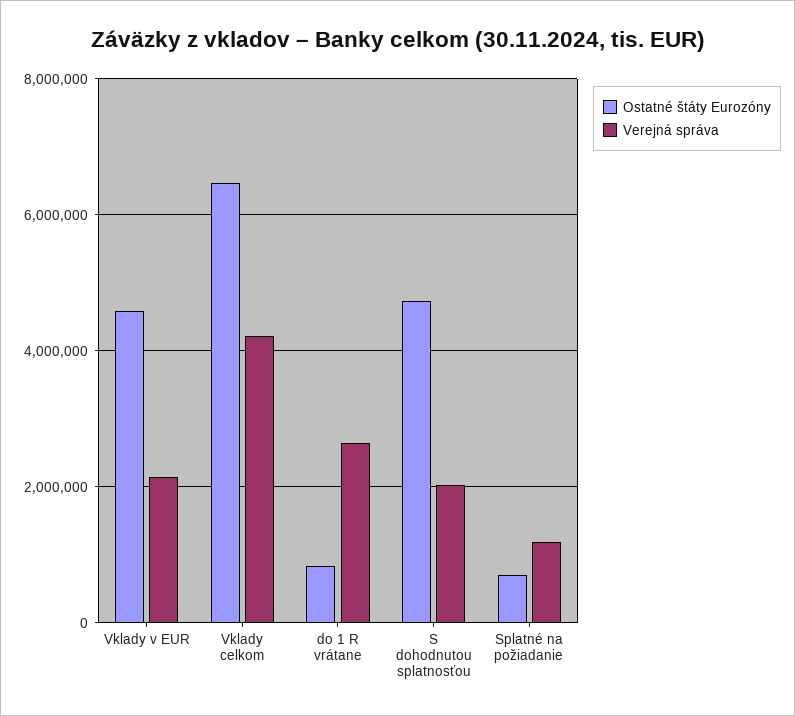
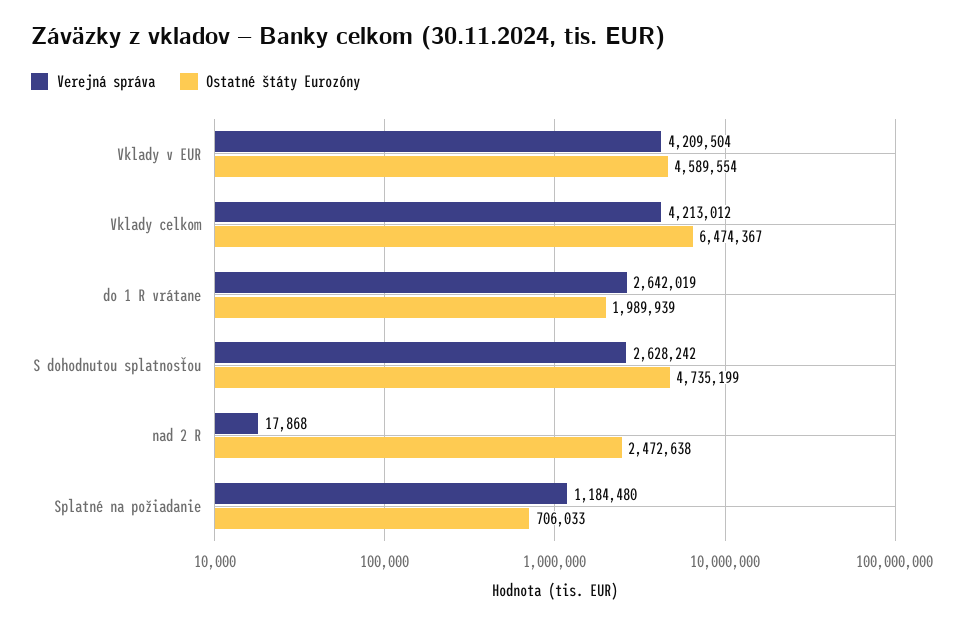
Verejná správa, Vklady v EUR: 2200000 -> 4209504
Ostatné štáty Eurozóny, do 1 R vrátane: 800000 -> 1989939
Verejná správa, S dohodnutou splatnosťou: 2000000 -> 2628242
Verejná správa, nad 2 R: none -> 17868
Ostatné štáty Eurozóny, nad 2 R: none -> 2472638

